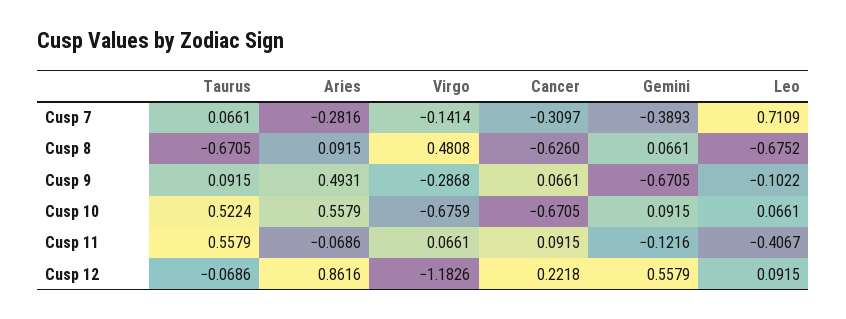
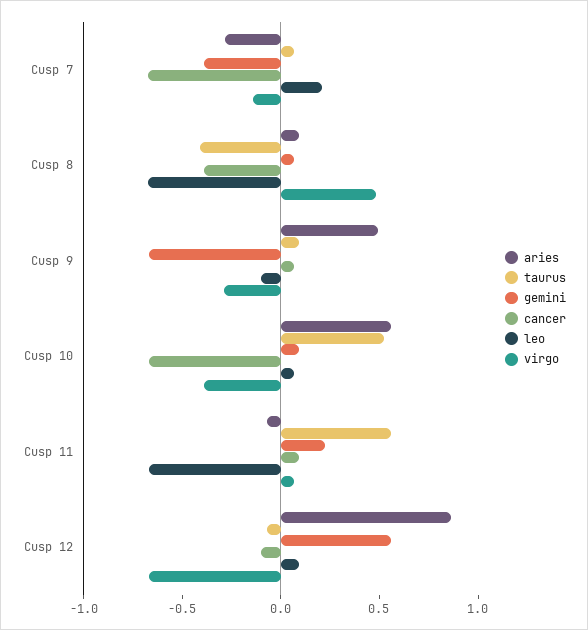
Cancer, Cusp 7: -0.3097 -> -0.7
Leo, Cusp 7: 0.7109 -> 0.2
Taurus, Cusp 8: -0.6705 -> -0.4
Cancer, Cusp 8: -0.626 -> -0.4
Virgo, Cusp 10: -0.6759 -> -0.4
Gemini, Cusp 11: -0.1216 -> 0.2
Leo, Cusp 11: -0.4067 -> -0.7
Virgo, Cusp 12: -1.1826 -> -0.7
Cancer, Cusp 12: 0.2218 -> -0.1

